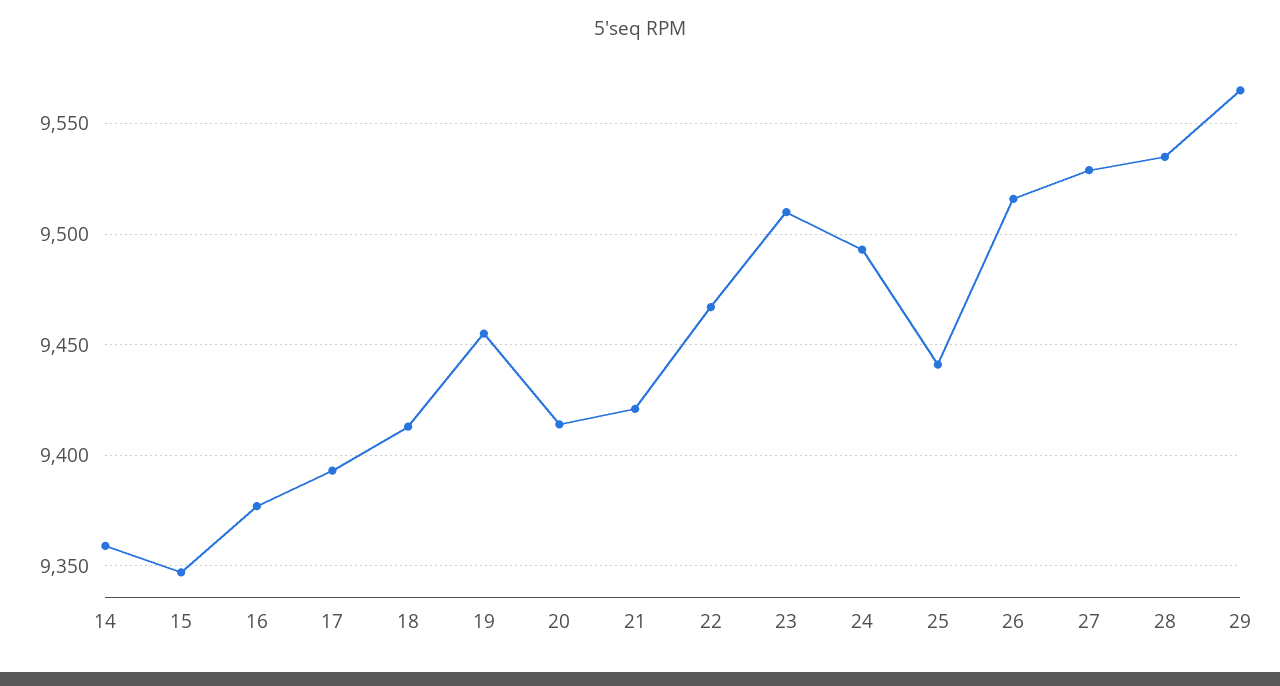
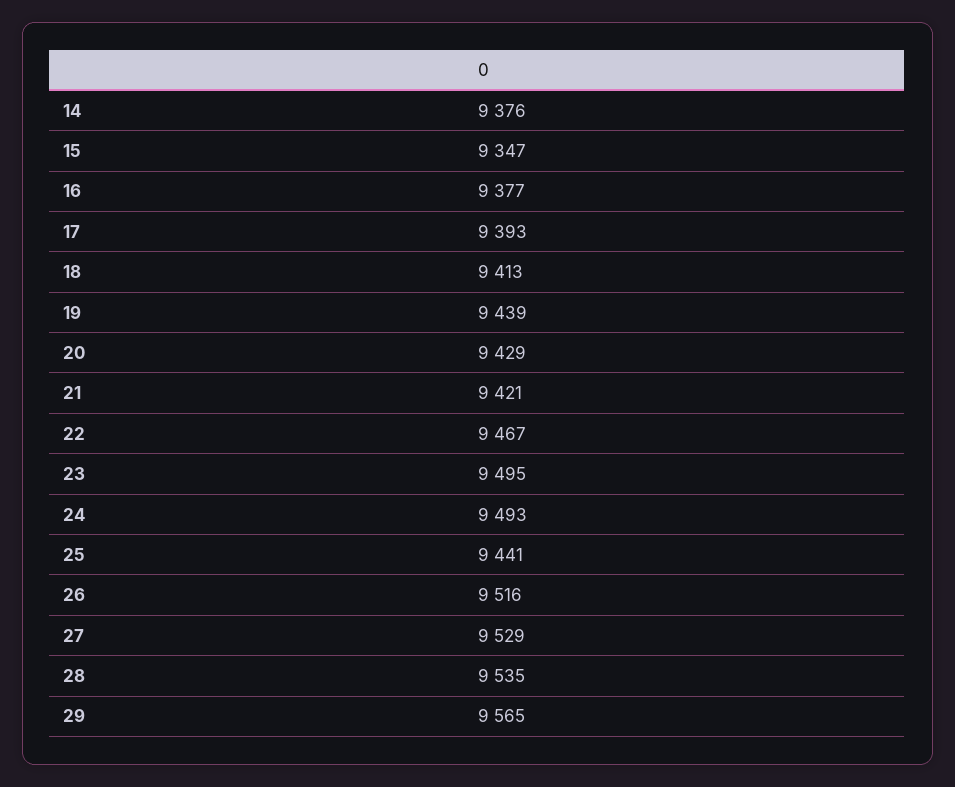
14: 9360 -> 9376
19: 9455 -> 9439
20: 9415 -> 9429
23: 9510 -> 9495

